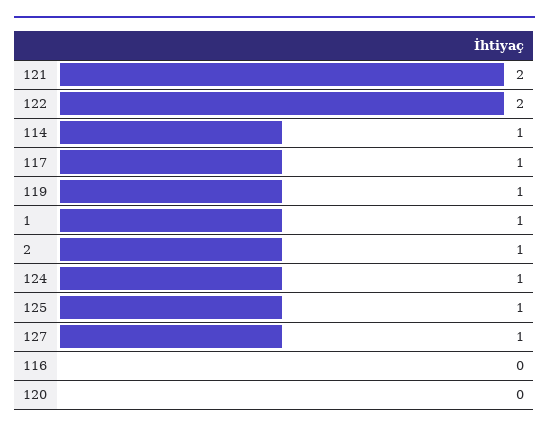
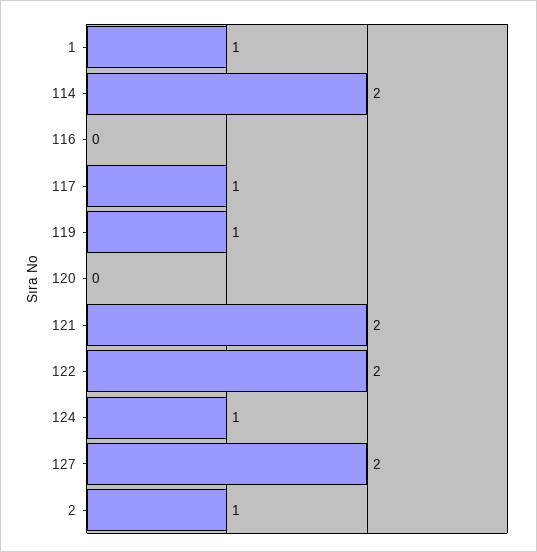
114: 1 -> 2
125: 1 -> none
127: 1 -> 2

